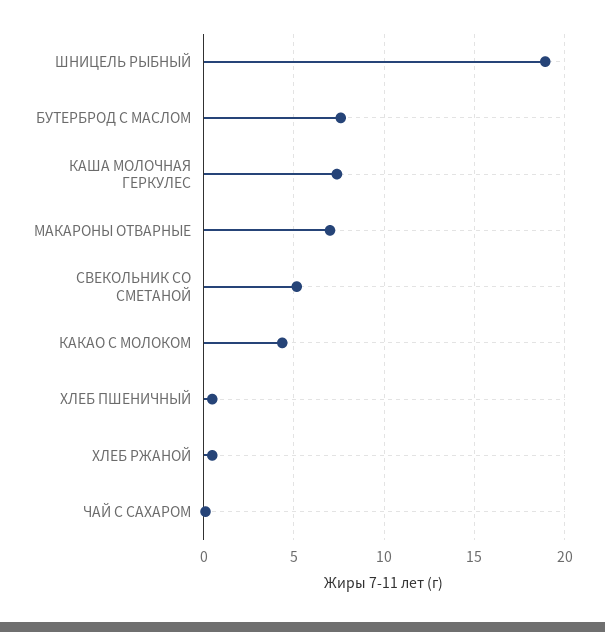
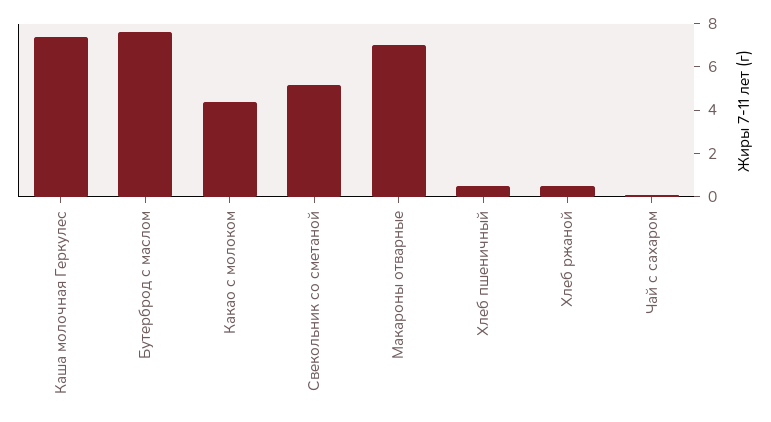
ШНИЦЕЛЬ РЫБНЫЙ: 19 -> none

